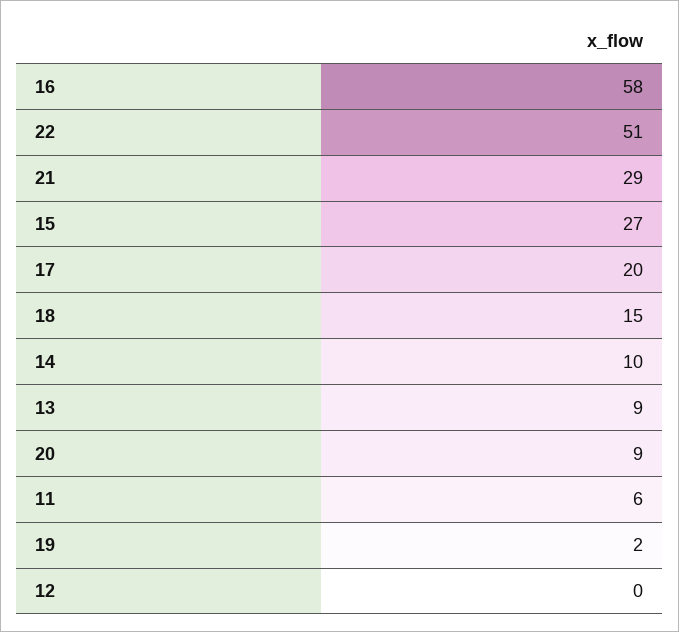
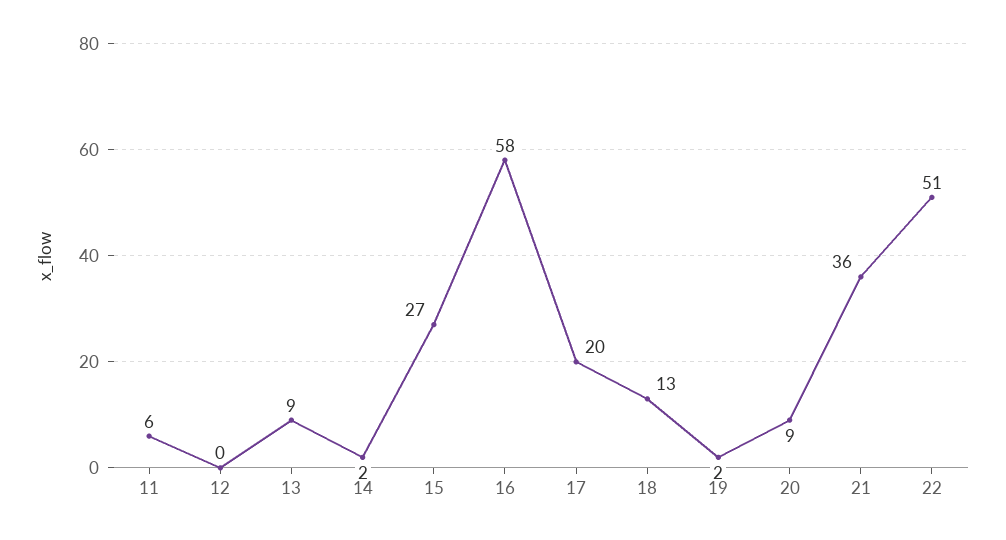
21: 29 -> 36
18: 15 -> 13
14: 10 -> 2

